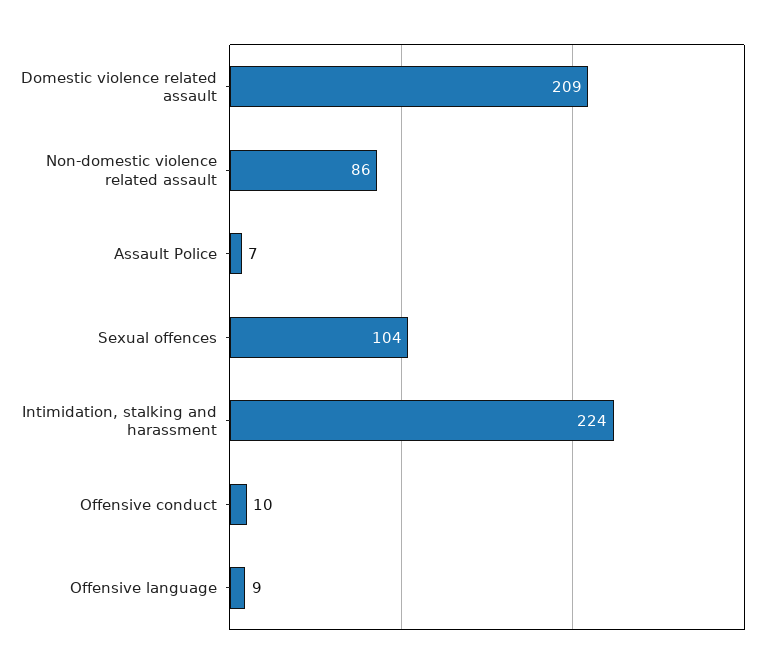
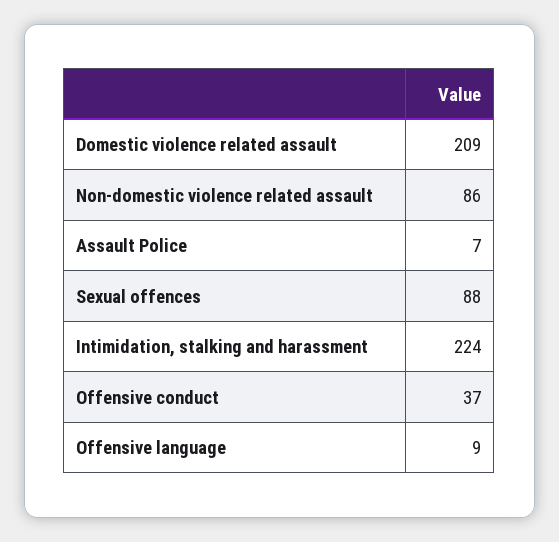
Sexual offences: 104 -> 88
Offensive conduct: 10 -> 37

